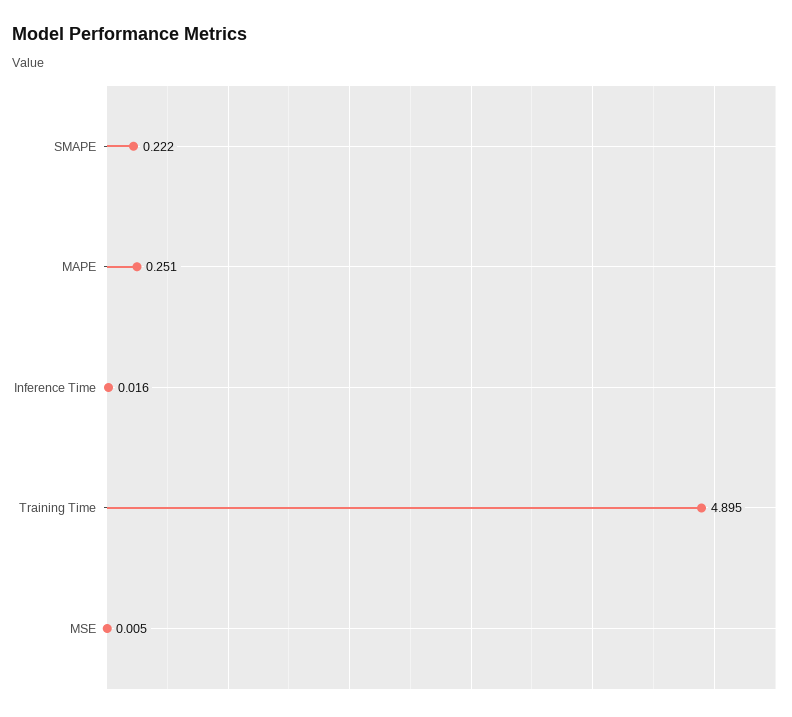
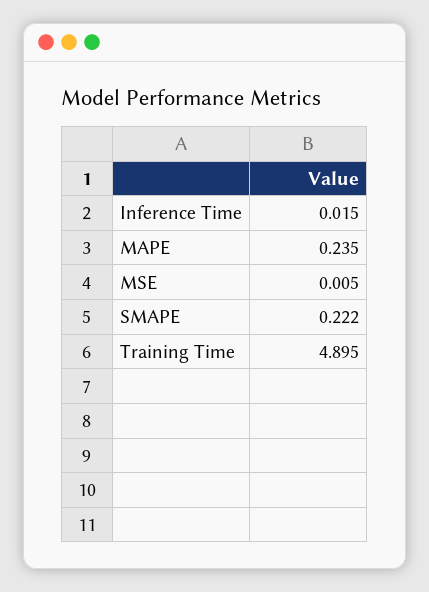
MAPE: 0.251 -> 0.235
Inference Time: 0.016 -> 0.015

